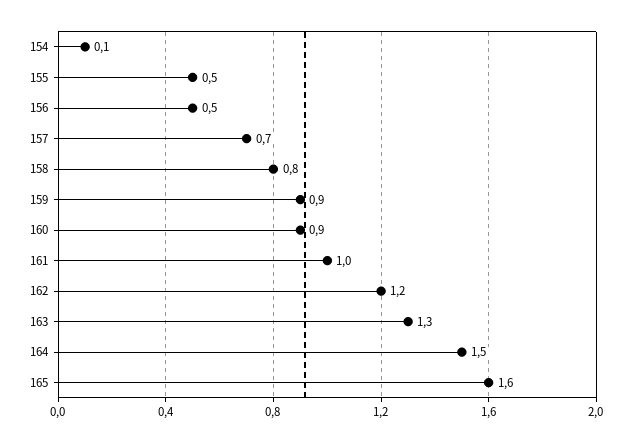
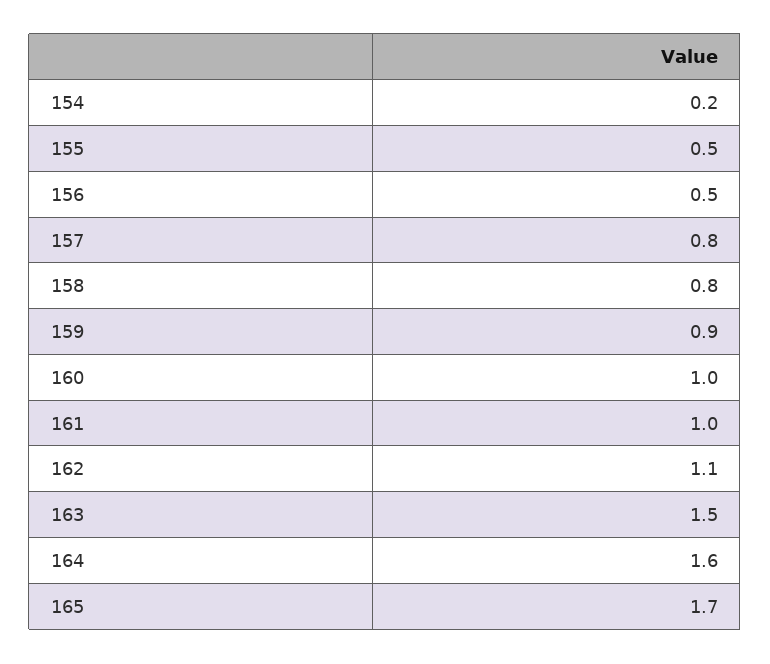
154: 0.1 -> 0.2
157: 0.7 -> 0.8
160: 0.9 -> 1
162: 1.2 -> 1.1
163: 1.3 -> 1.5
164: 1.5 -> 1.6
165: 1.6 -> 1.7

